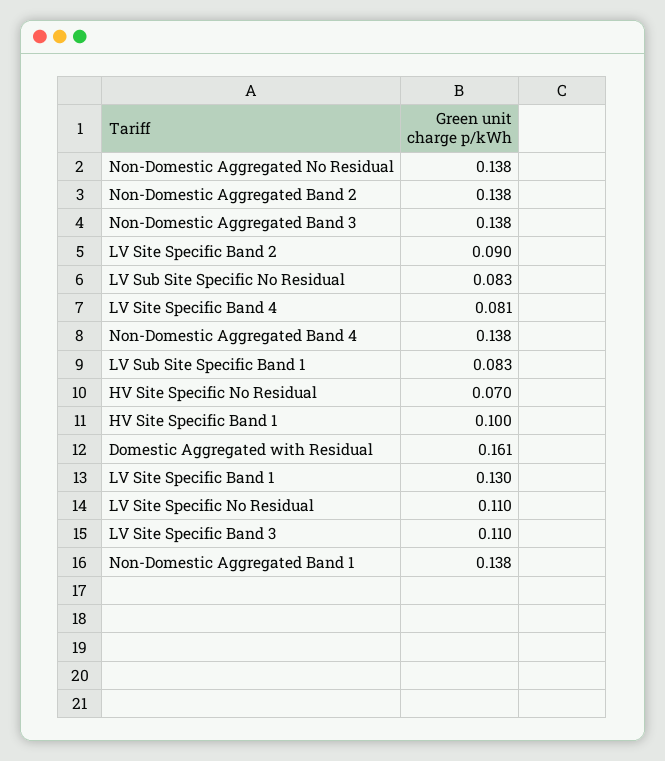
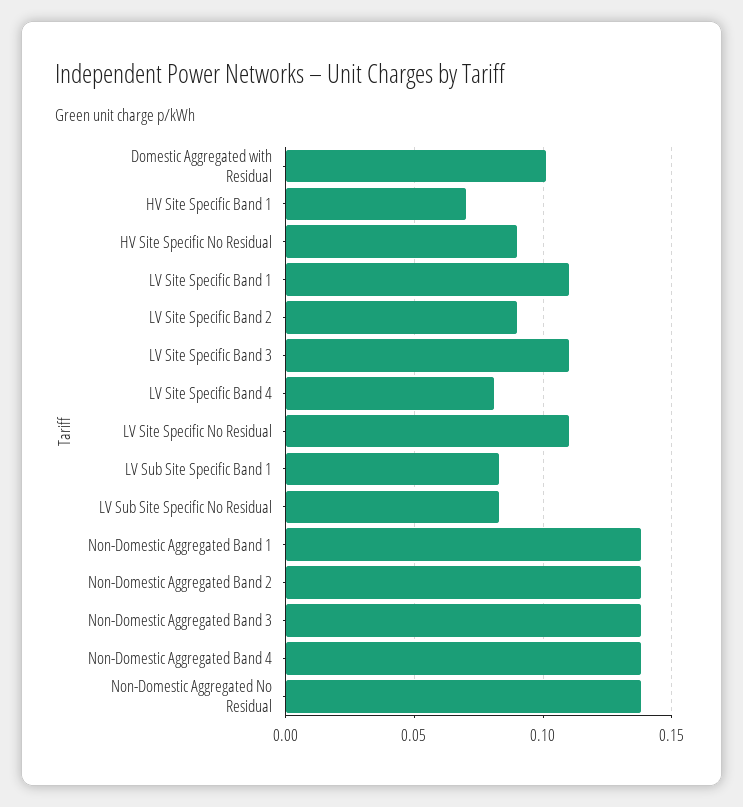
HV Site Specific No Residual: 0.07 -> 0.09
HV Site Specific Band 1: 0.1 -> 0.07
Domestic Aggregated with Residual: 0.161 -> 0.1
LV Site Specific Band 1: 0.13 -> 0.11

